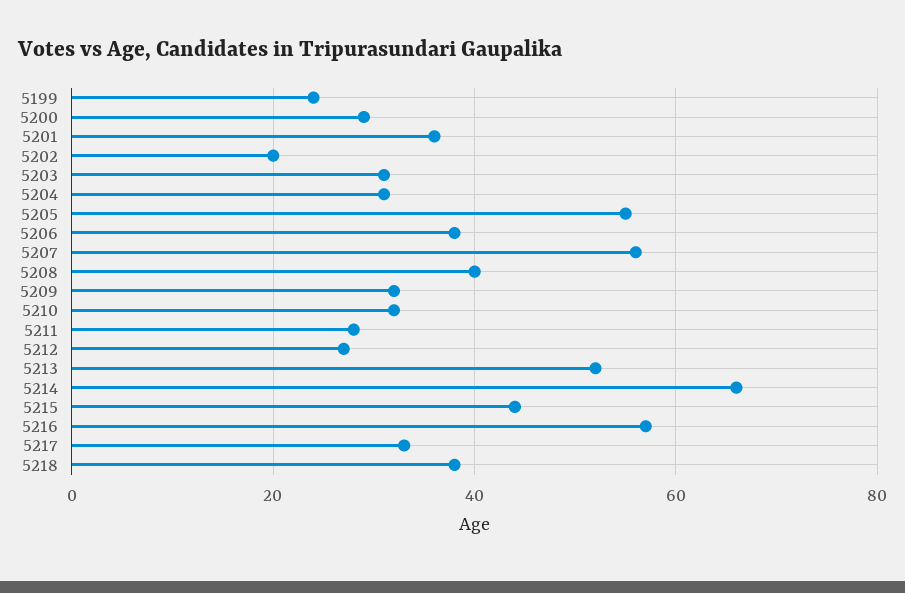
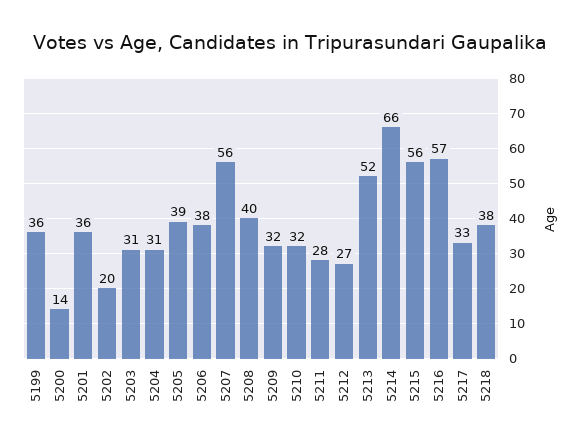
5199: 25 -> 36
5200: 30 -> 14
5205: 55 -> 39
5215: 45 -> 56

